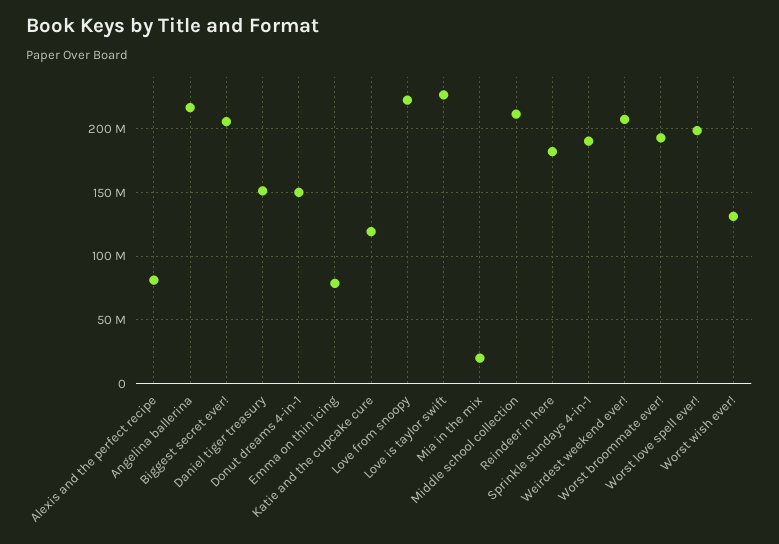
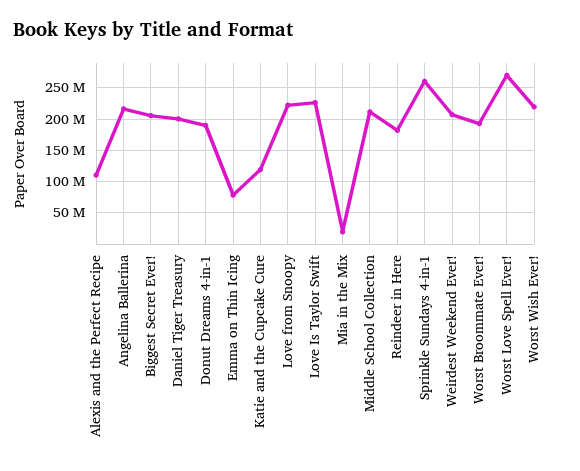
Alexis and the perfect recipe: 80000000 -> 110000000
Daniel tiger treasury: 150000000 -> 200000000
Donut dreams 4-in-1: 150000000 -> 190000000
Sprinkle sundays 4-in-1: 190000000 -> 260000000
Worst love spell ever!: 200000000 -> 270000000
Worst wish ever!: 130000000 -> 220000000

